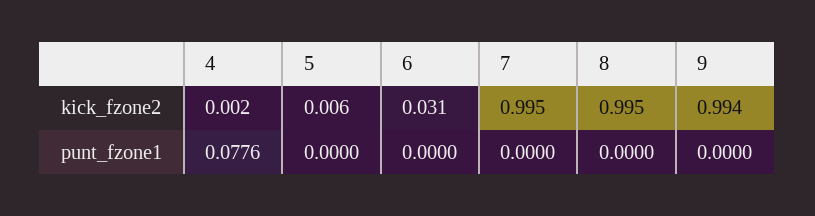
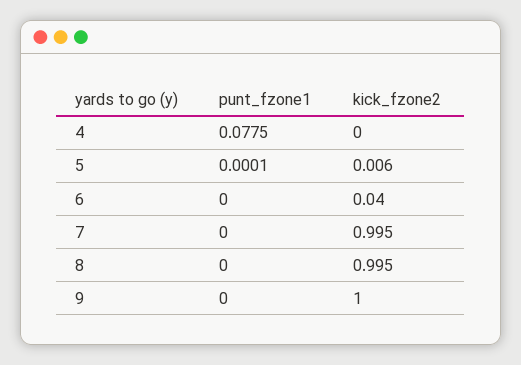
4, kick_fzone2: 0.002 -> 0
6, kick_fzone2: 0.031 -> 0.04
9, kick_fzone2: 0.994 -> 1
4, punt_fzone1: 0.0776 -> 0.0775
5, punt_fzone1: 0 -> 0.0001

